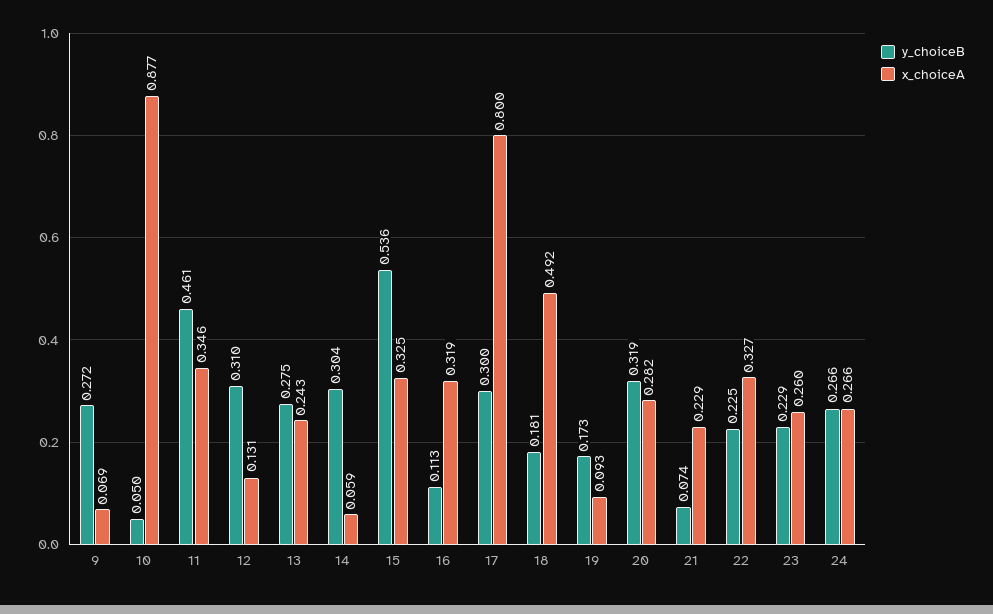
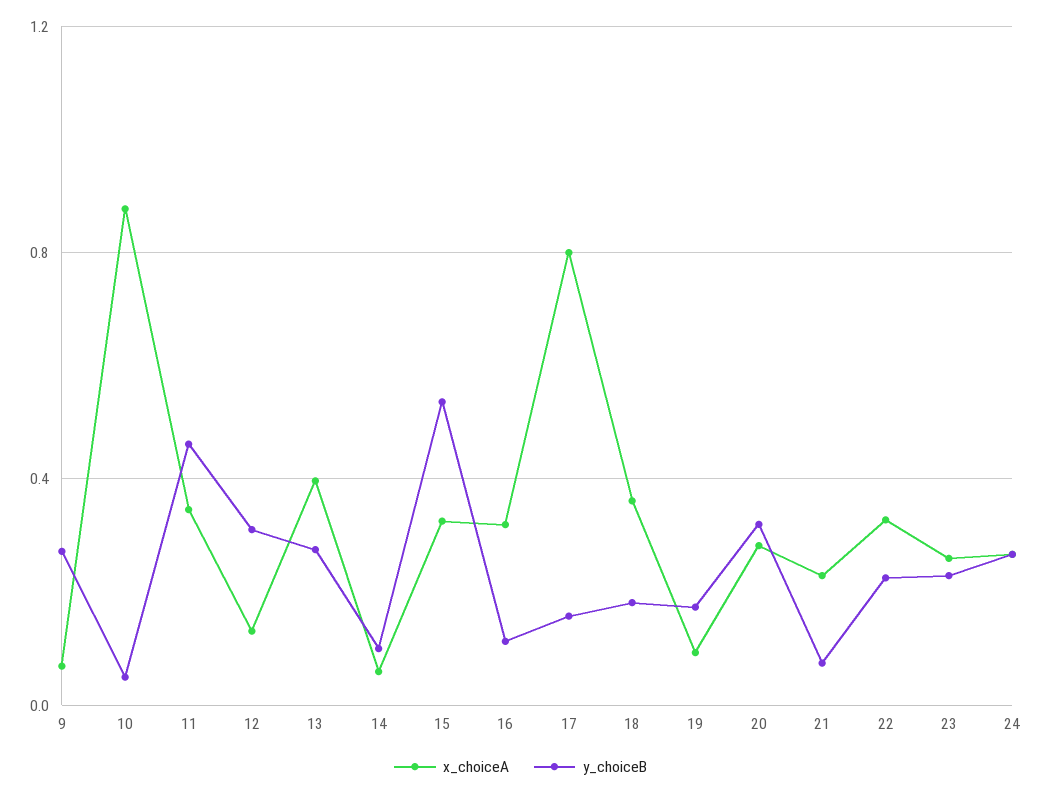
x_choiceA, 13: 0.243 -> 0.4
y_choiceB, 14: 0.304 -> 0.1
y_choiceB, 17: 0.3 -> 0.15
x_choiceA, 18: 0.492 -> 0.35

